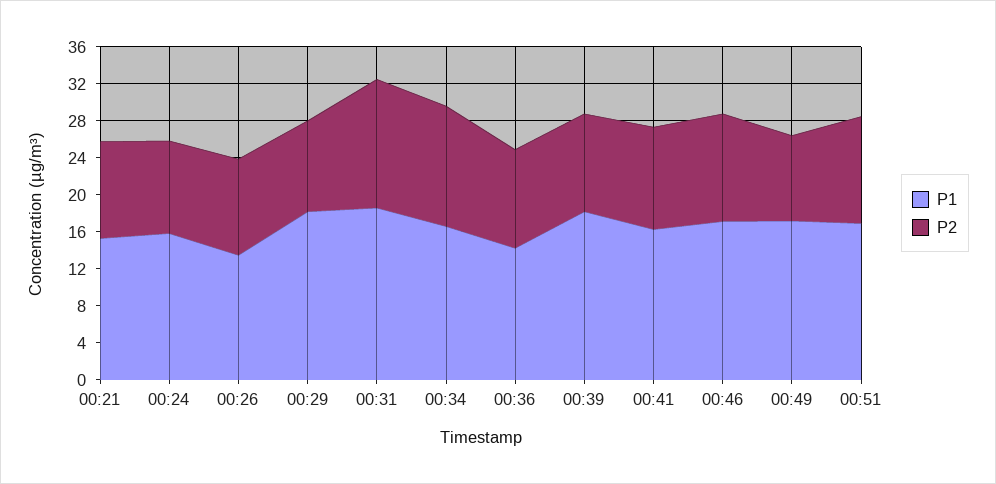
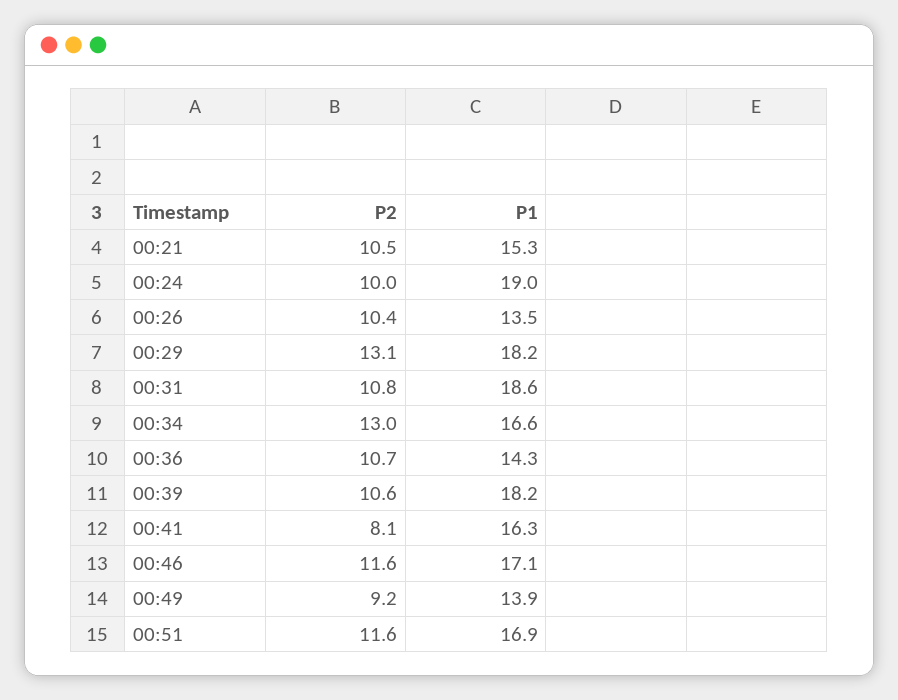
P1, 00:24: 16 -> 19
P2, 00:29: 10 -> 13.1
P2, 00:31: 14 -> 10.8
P2, 00:41: 11 -> 8.1
P1, 00:49: 17 -> 13.9

